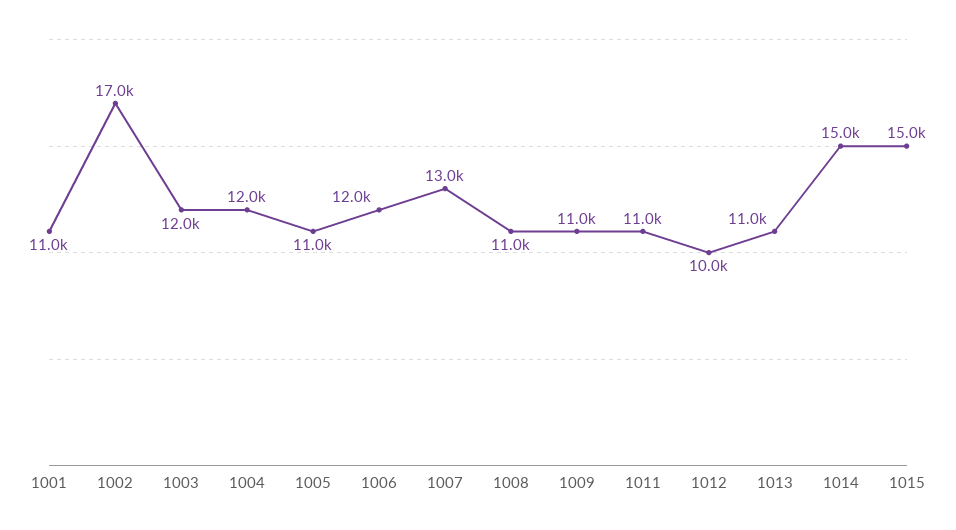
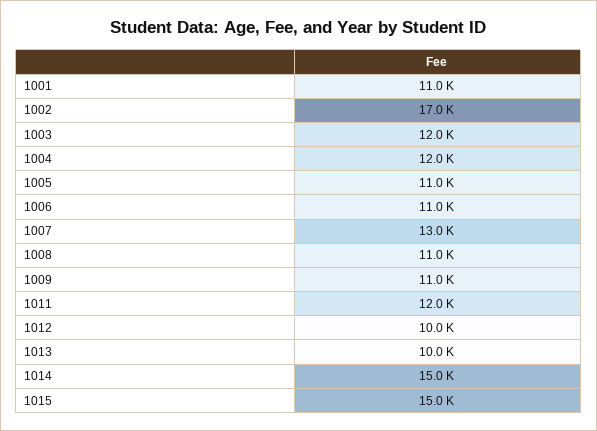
1006: 12000 -> 11000
1011: 11000 -> 12000
1013: 11000 -> 10000

